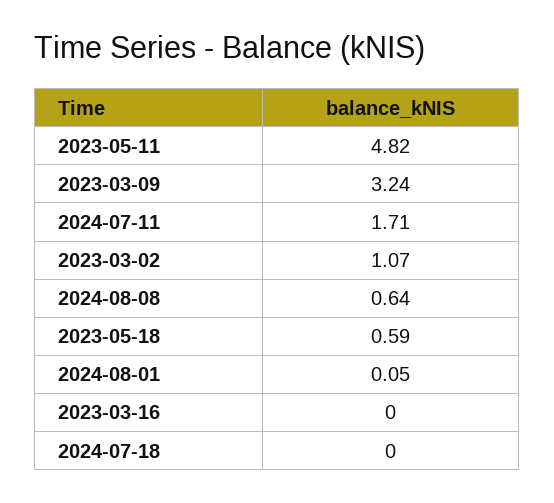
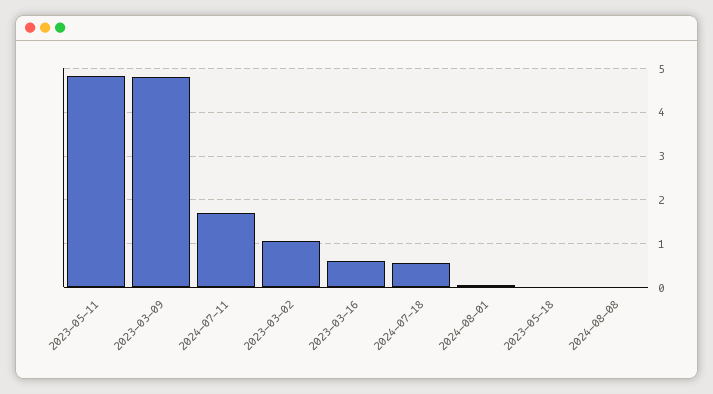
2023-03-09: 3.24 -> 4.8
2024-08-08: 0.64 -> 0
2023-05-18: 0.59 -> 0
2023-03-16: 0 -> 0.6
2024-07-18: 0 -> 0.6

